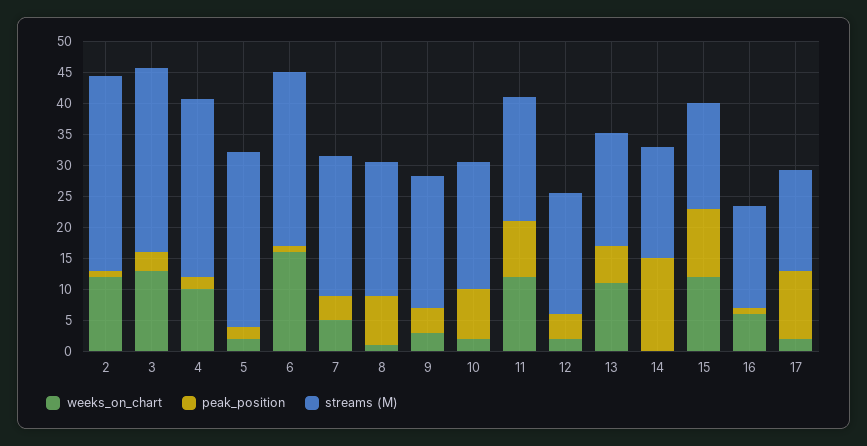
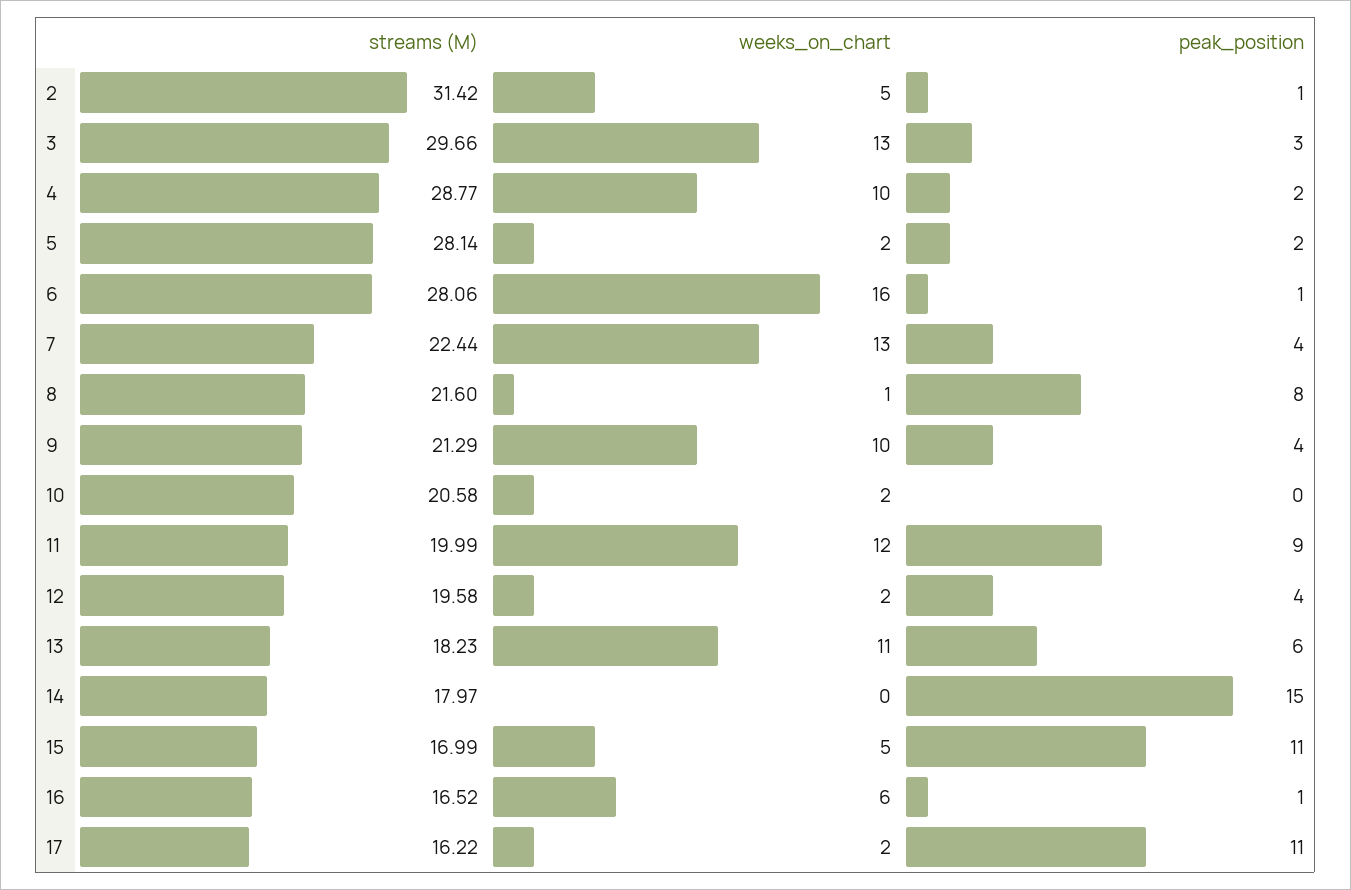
weeks_on_chart, 2: 12.5 -> 5
weeks_on_chart, 7: 5 -> 13
weeks_on_chart, 9: 2.5 -> 10
peak_position, 10: 7.5 -> 0
weeks_on_chart, 15: 12.5 -> 5

